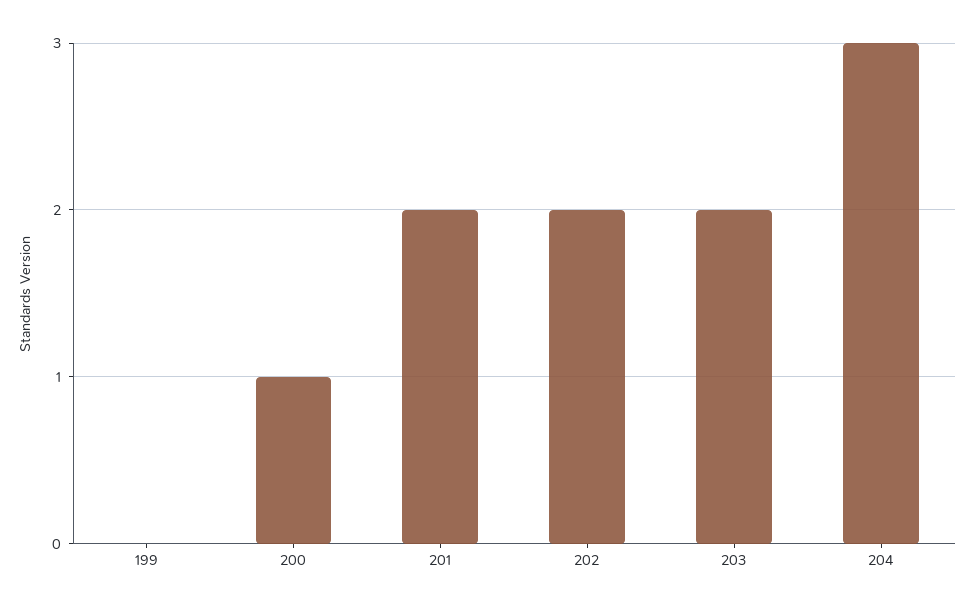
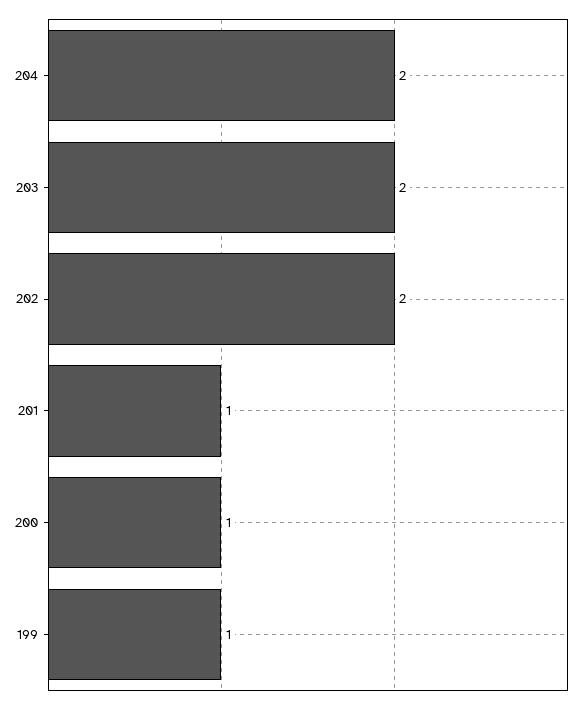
199: 0 -> 1
201: 2 -> 1
204: 3 -> 2

